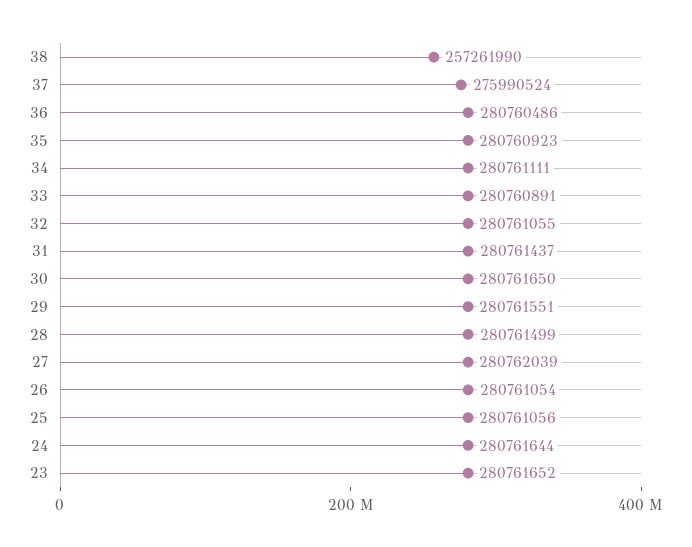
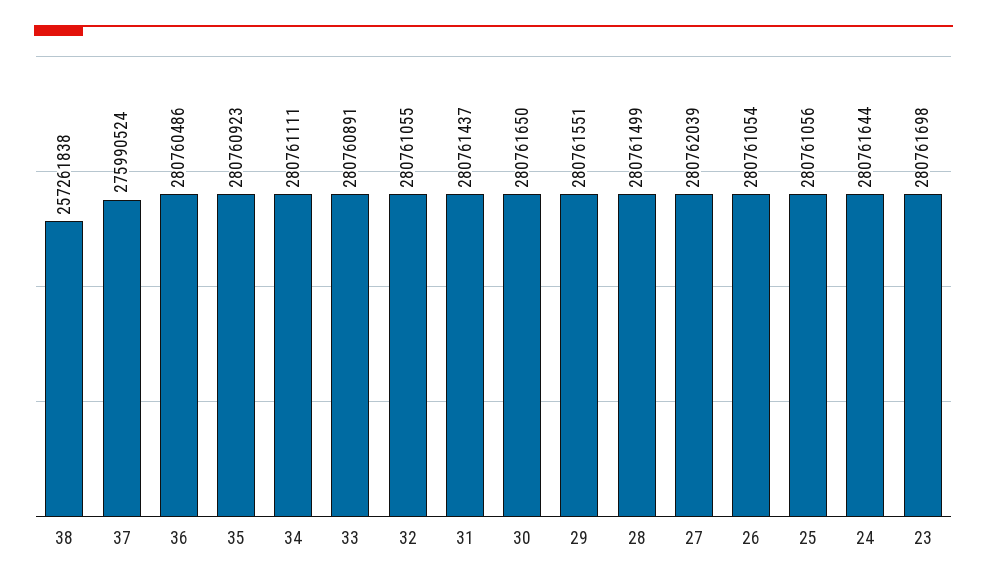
38: 257261990 -> 257261838
23: 280761652 -> 280761698

